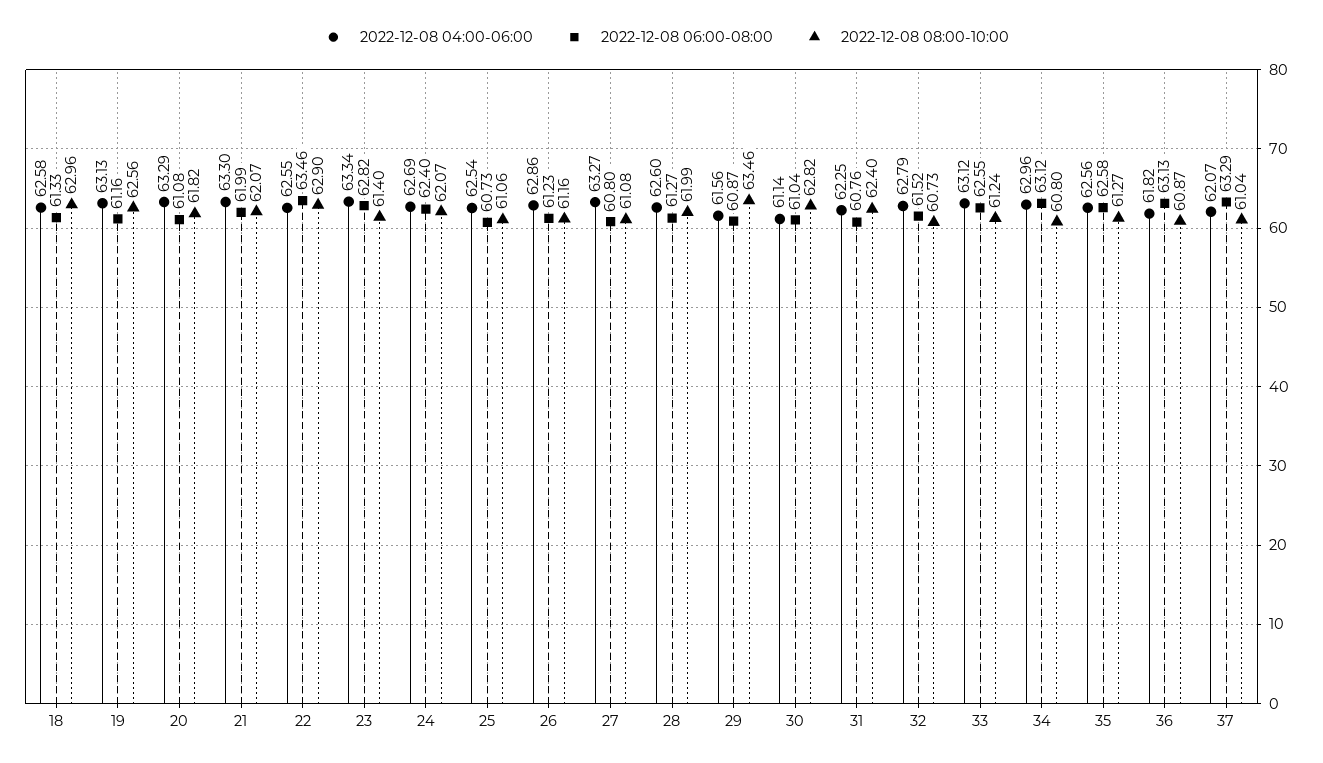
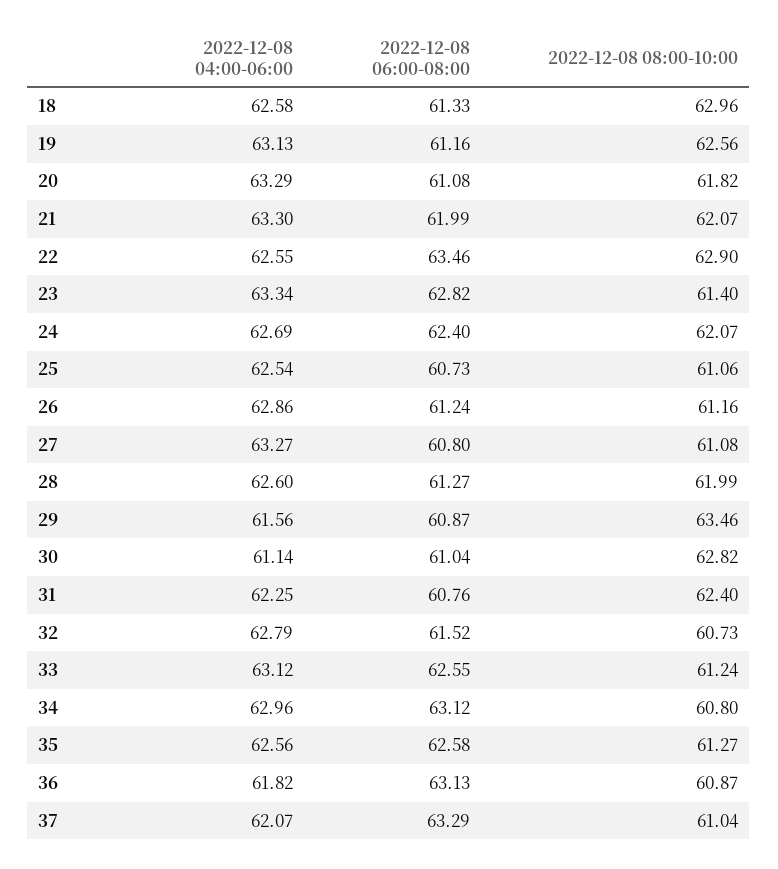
2022-12-08 06:00-08:00, 26: 61.23 -> 61.24

